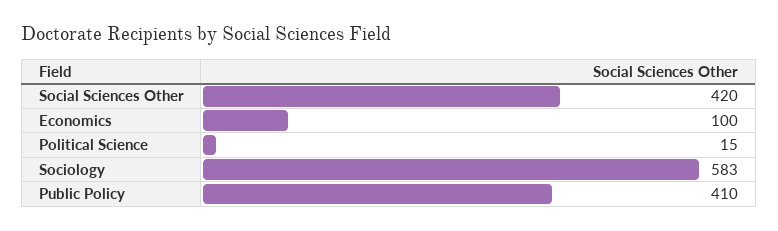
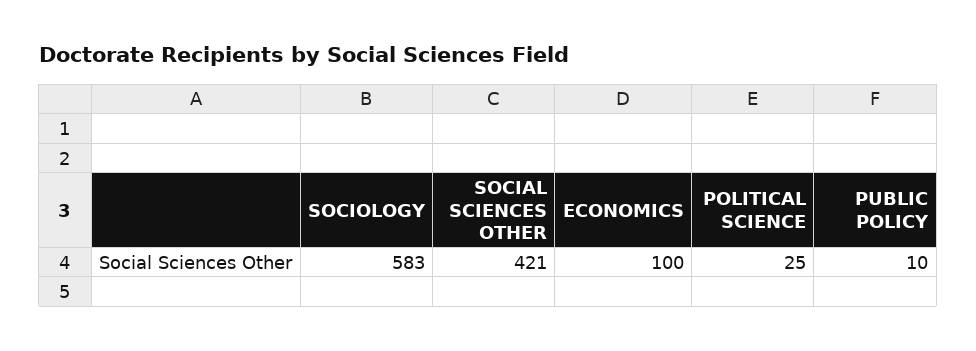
Social Sciences Other: 420 -> 421
Political Science: 15 -> 25
Public Policy: 410 -> 10

